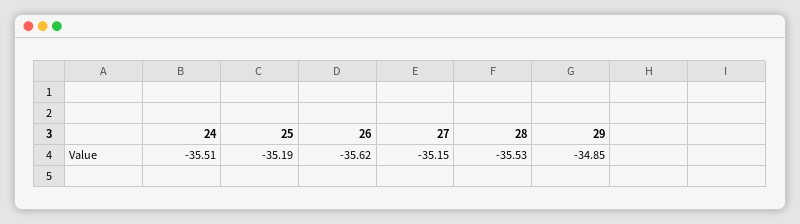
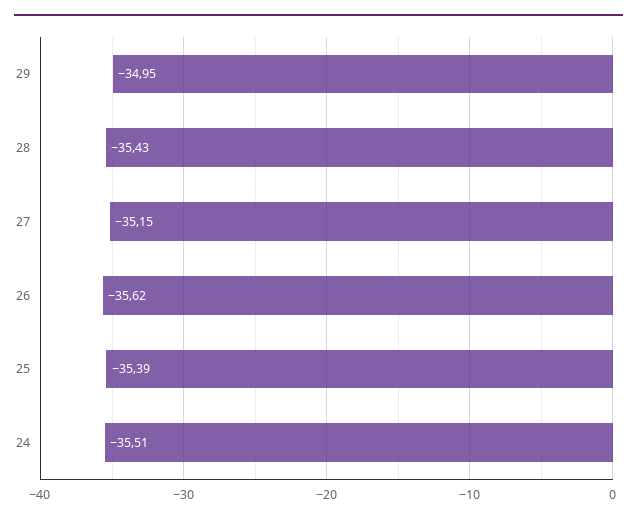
25: -35.19 -> -35.39
28: -35.53 -> -35.43
29: -34.85 -> -34.95

